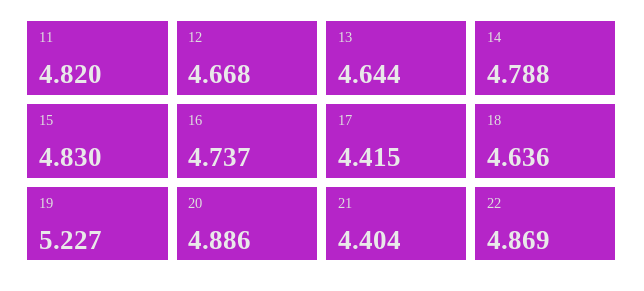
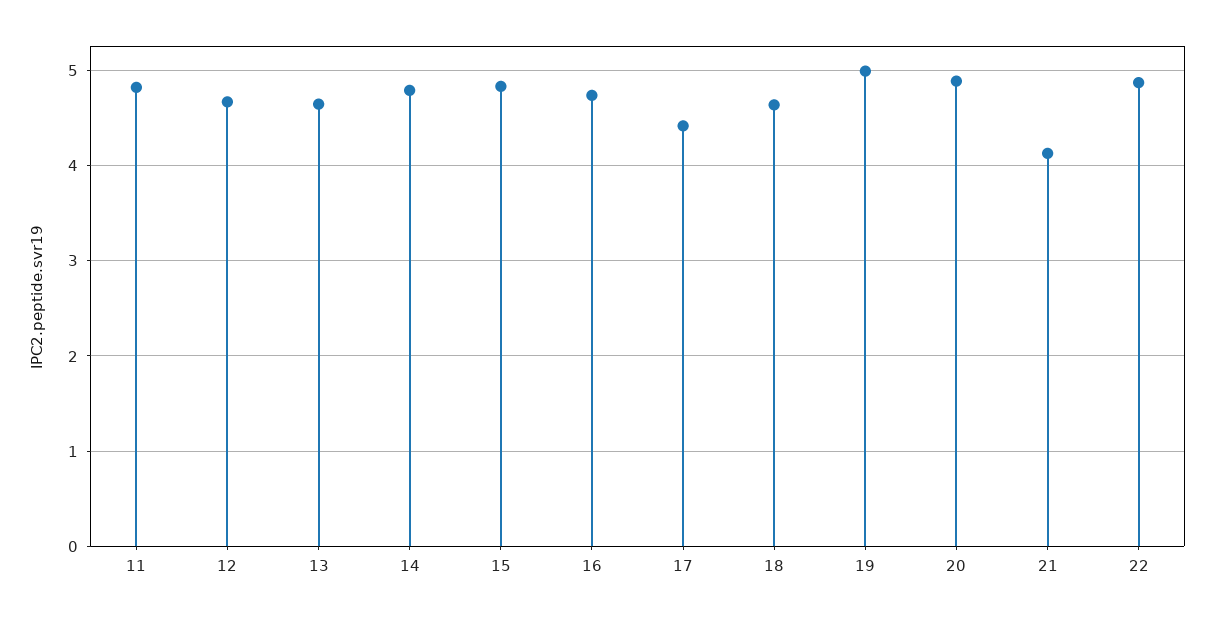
19: 5.227 -> 5
21: 4.404 -> 4.1

